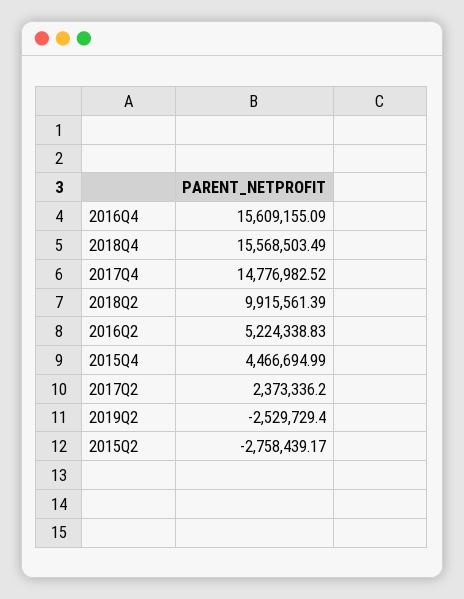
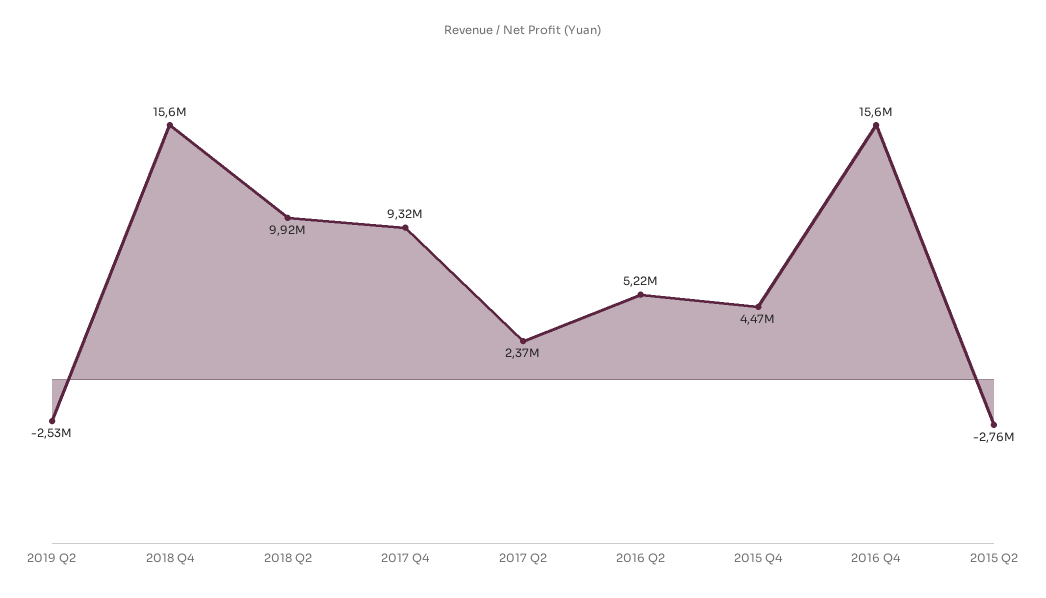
2017Q4: 14776982.52 -> 9320000

